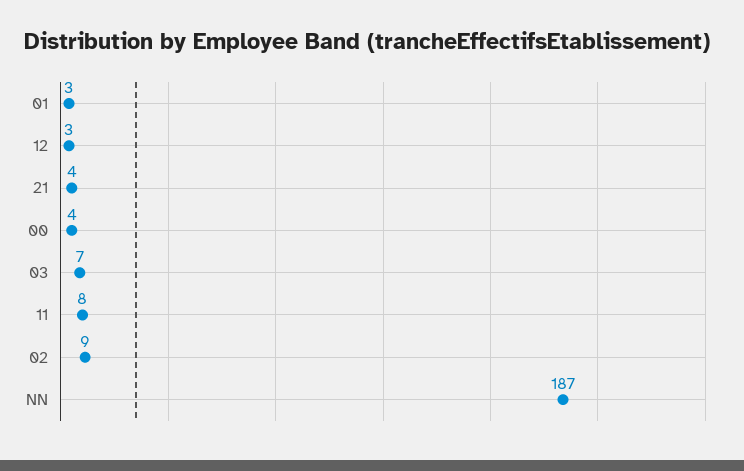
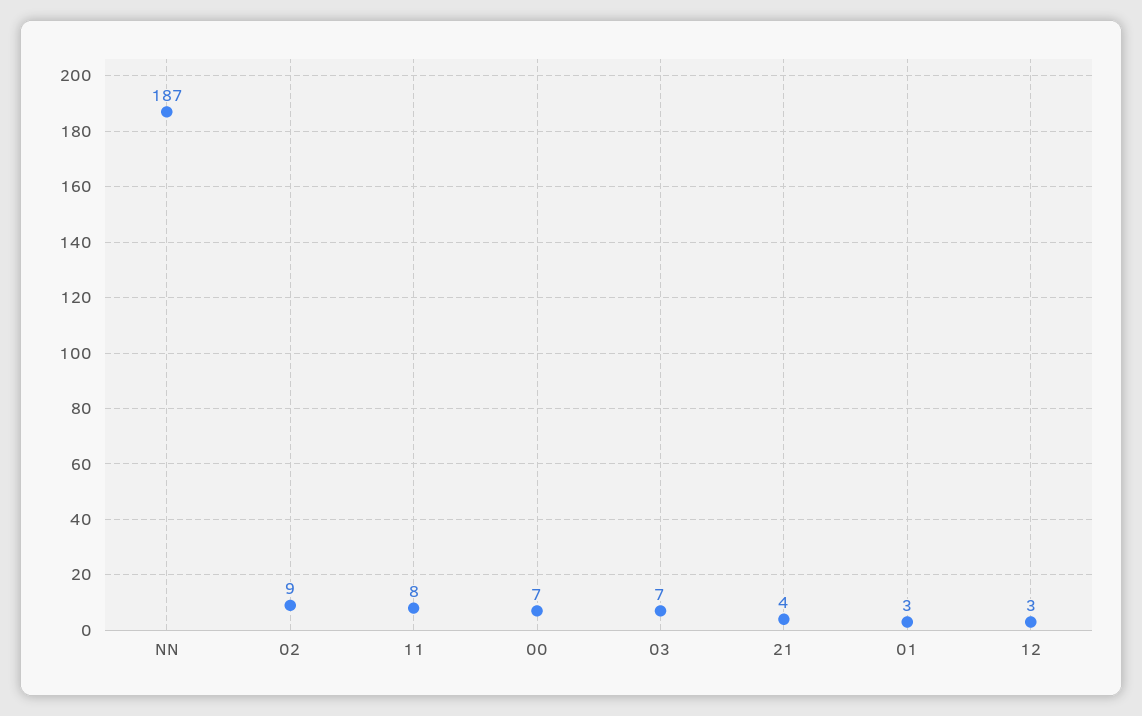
00: 4 -> 7

